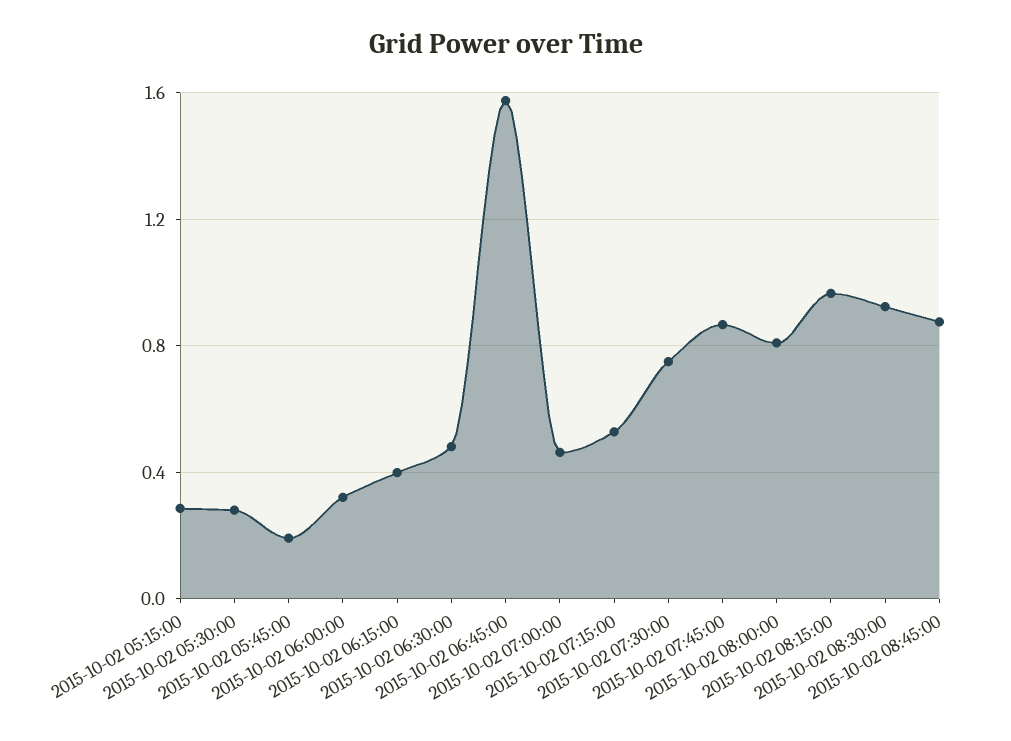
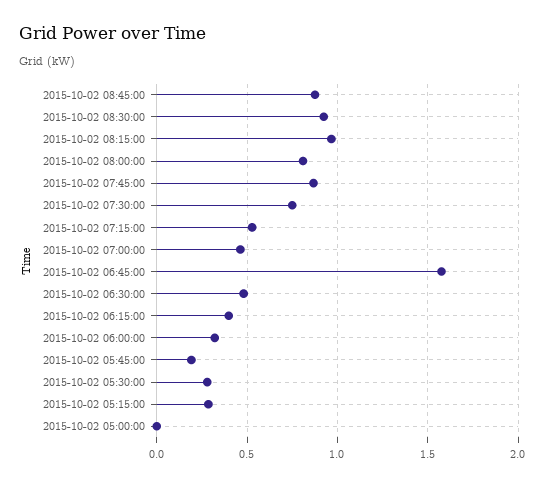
2015-10-02 05:00:00: none -> 0

